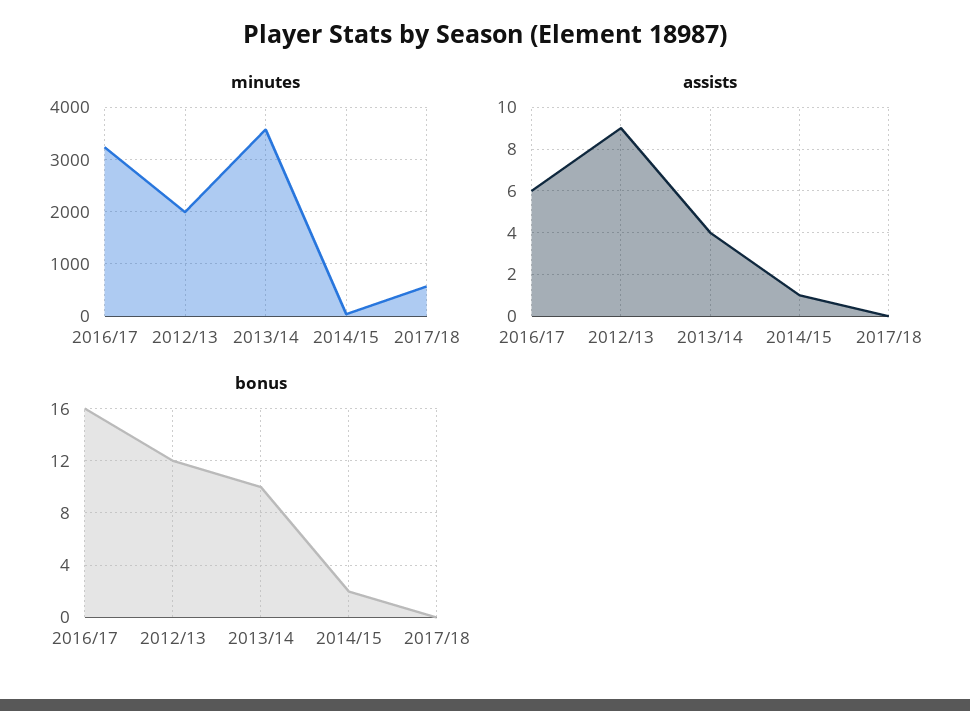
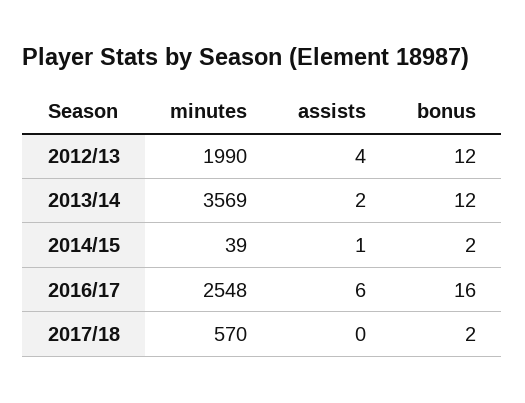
minutes, 2016/17: 3200 -> 2548
assists, 2012/13: 9 -> 4
assists, 2013/14: 4 -> 2
bonus, 2013/14: 10 -> 12
bonus, 2017/18: 0 -> 2

